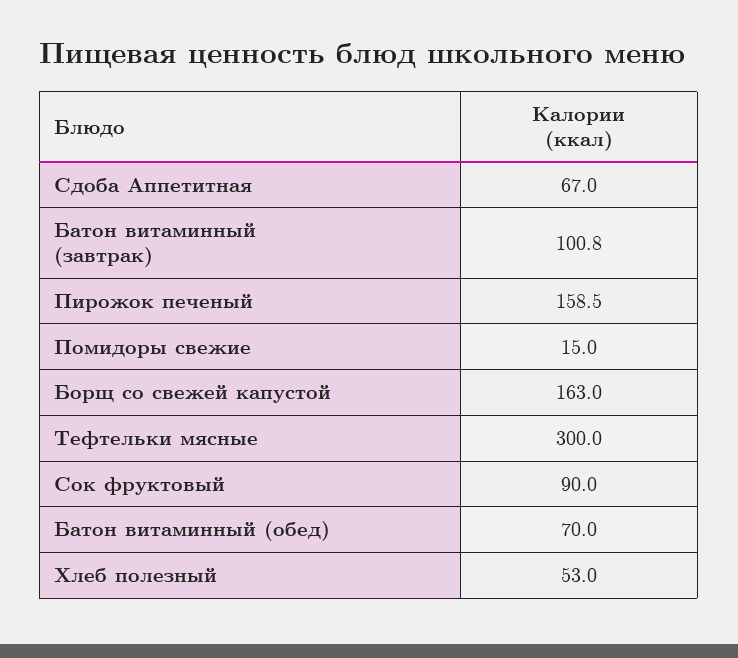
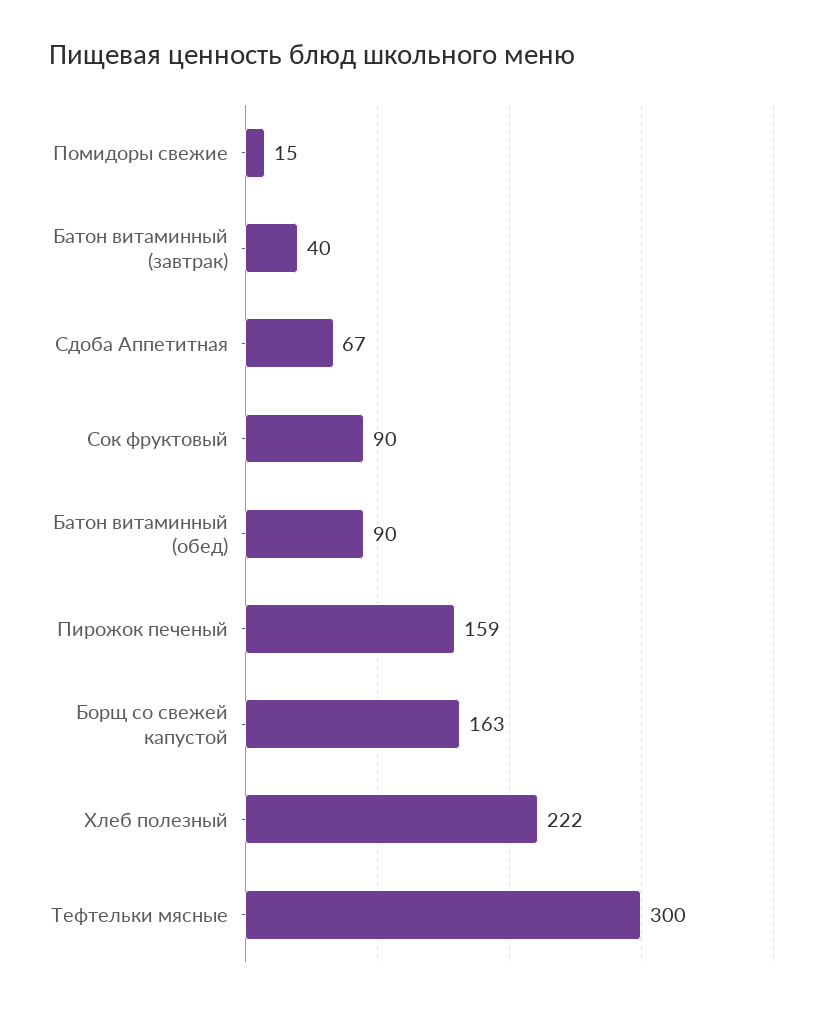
Батон витаминный (завтрак): 100.8 -> 40
Батон витаминный (обед): 70 -> 90
Хлеб полезный: 53 -> 222

